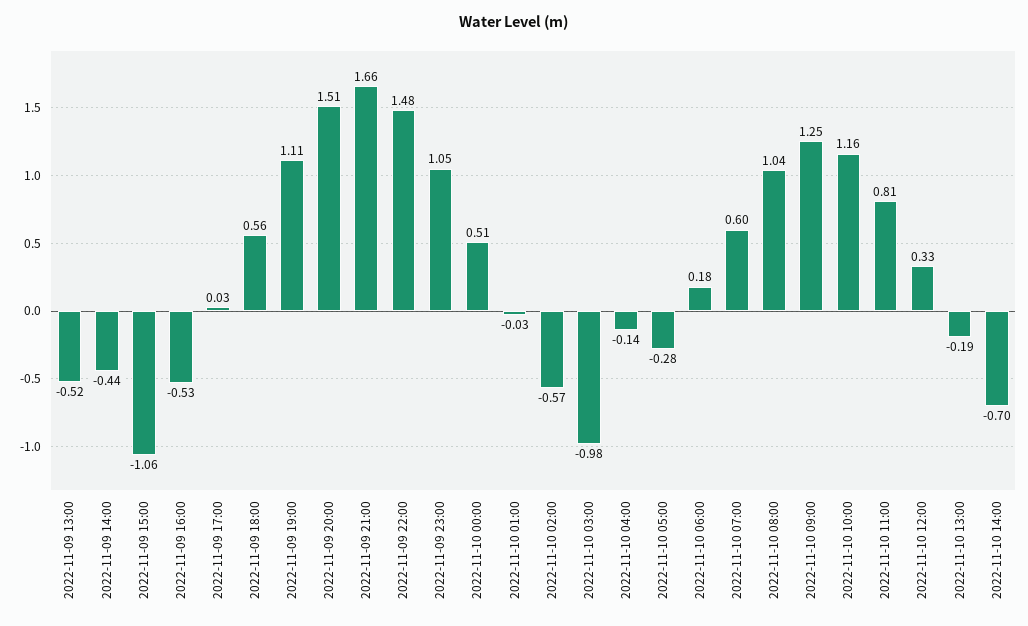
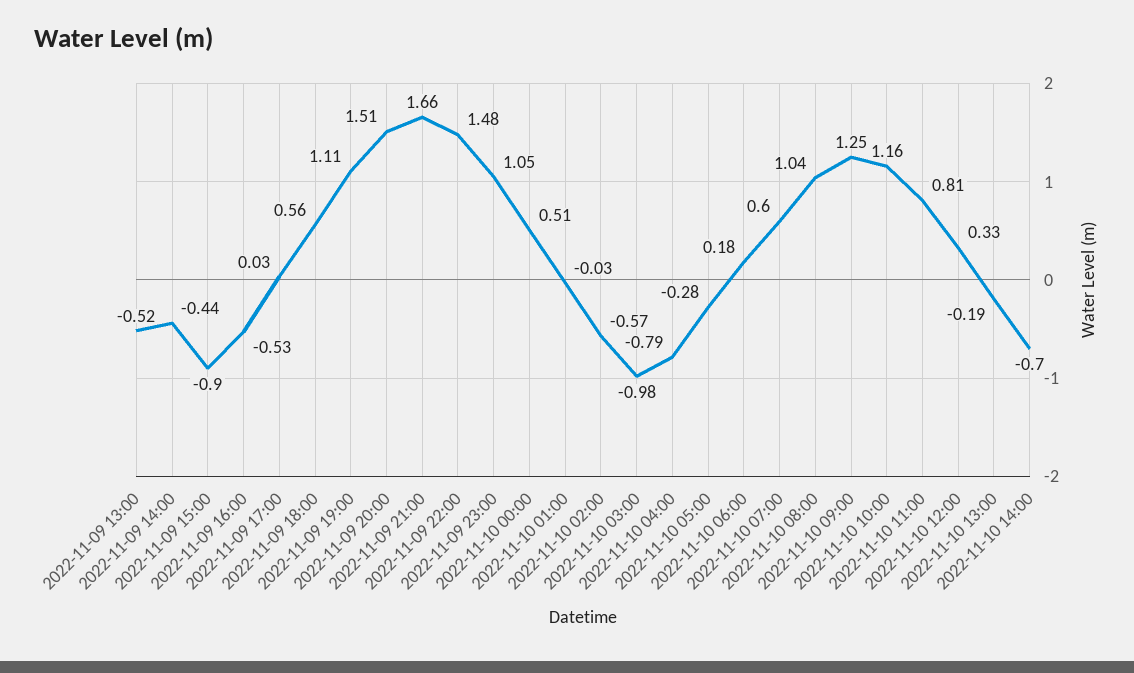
2022-11-09 15:00: -1.06 -> -0.9
2022-11-10 04:00: -0.14 -> -0.79

